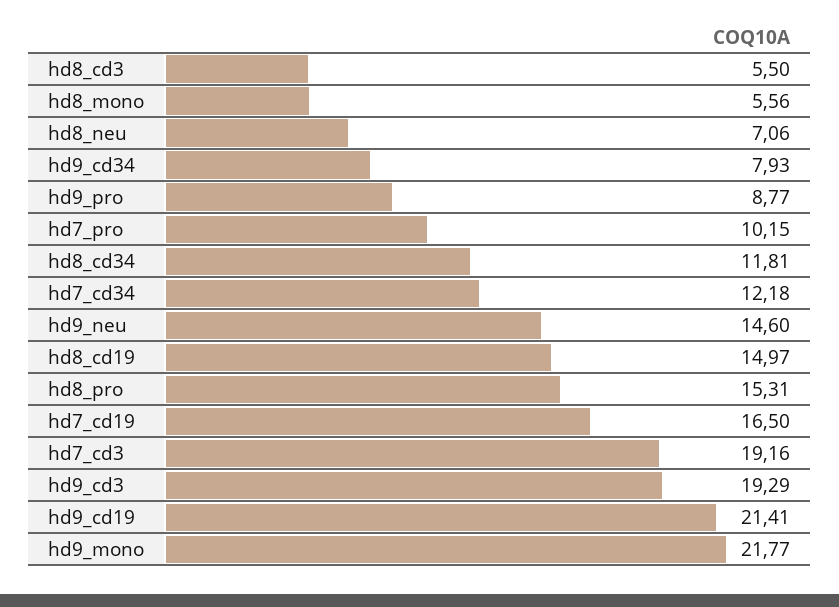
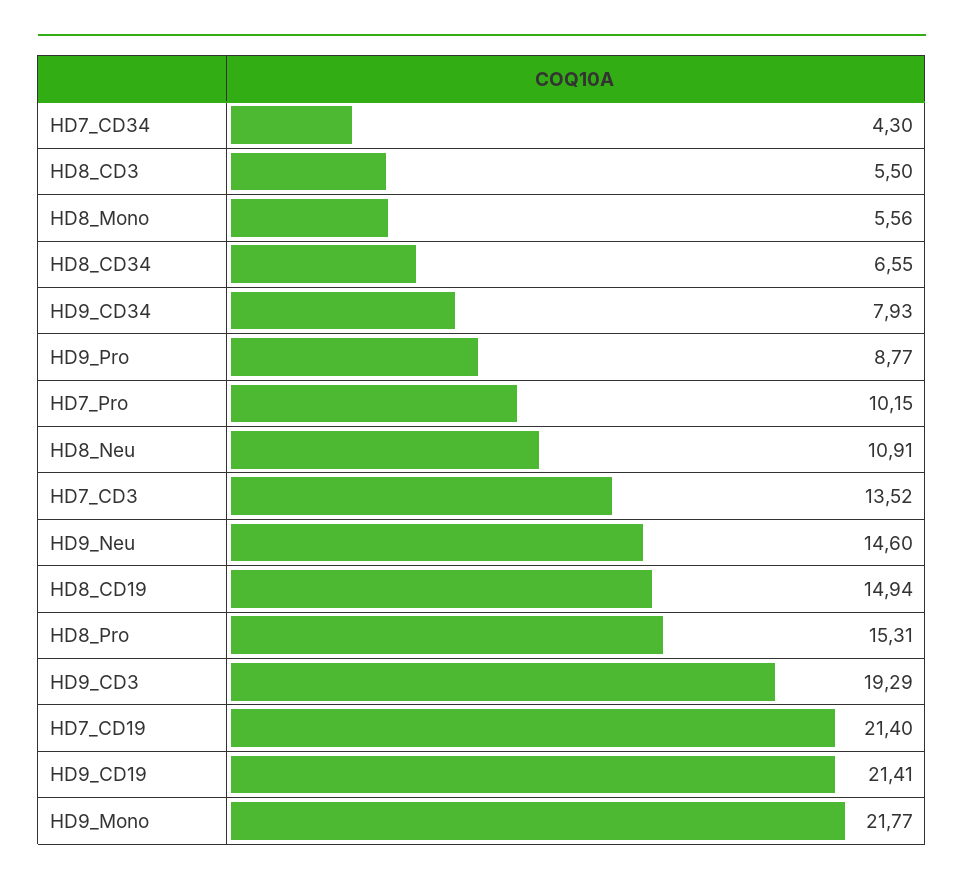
hd8_neu: 7.06 -> 10.91
hd8_cd34: 11.81 -> 6.55
hd7_cd34: 12.18 -> 4.3
hd8_cd19: 14.97 -> 14.94
hd7_cd19: 16.5 -> 21.4
hd7_cd3: 19.16 -> 13.52

